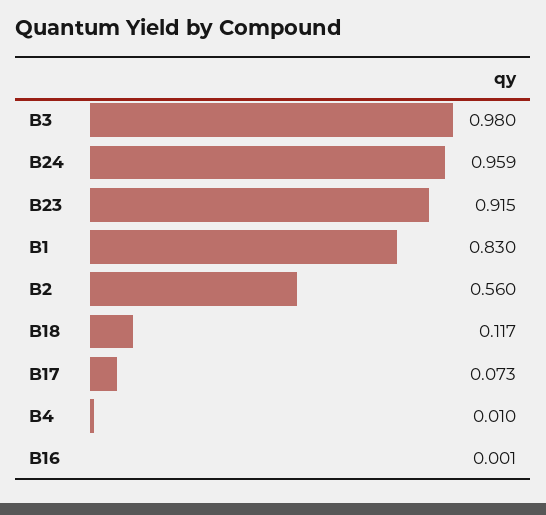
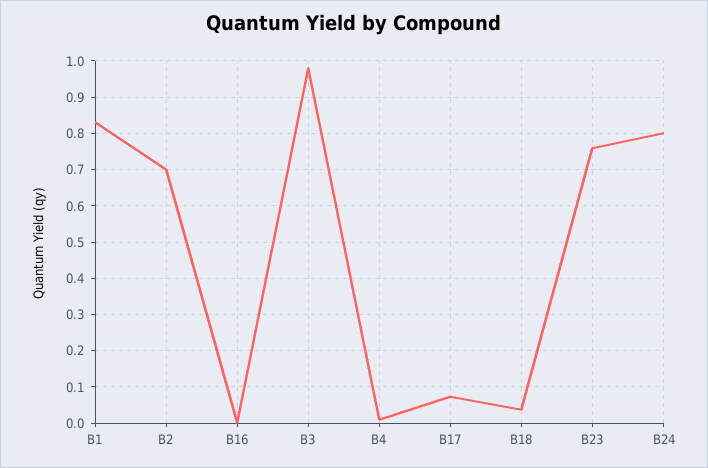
B24: 0.959 -> 0.8
B23: 0.915 -> 0.76
B2: 0.56 -> 0.7
B18: 0.117 -> 0.04

